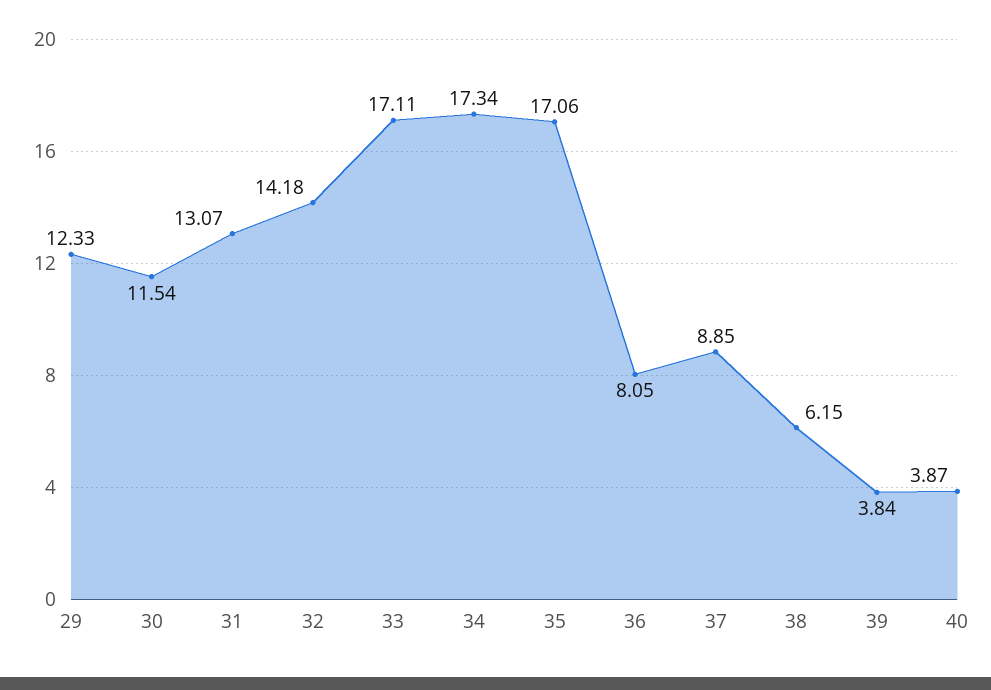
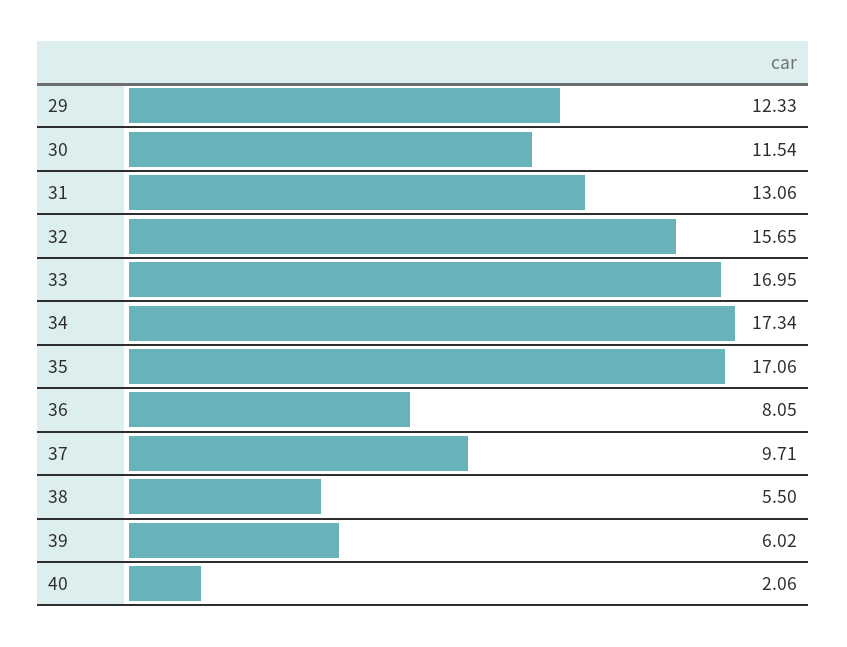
31: 13.07 -> 13.06
32: 14.18 -> 15.65
33: 17.11 -> 16.95
37: 8.85 -> 9.71
38: 6.15 -> 5.5
39: 3.84 -> 6.02
40: 3.87 -> 2.06

